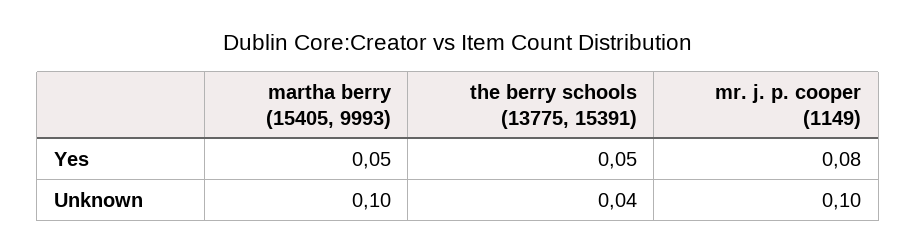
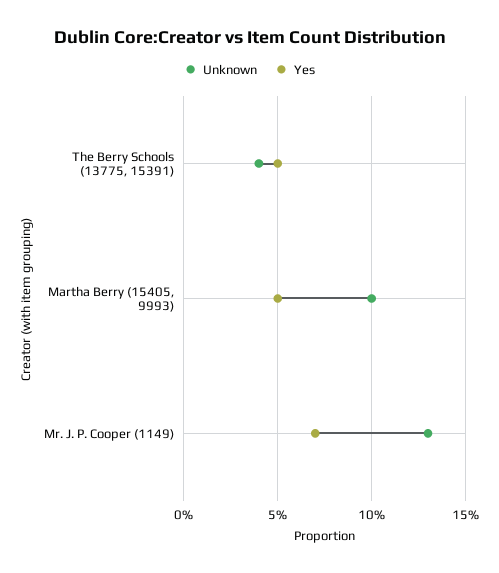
Yes, mr. j. p. cooper (1149): 0.08 -> 0.07
Unknown, mr. j. p. cooper (1149): 0.1 -> 0.13

